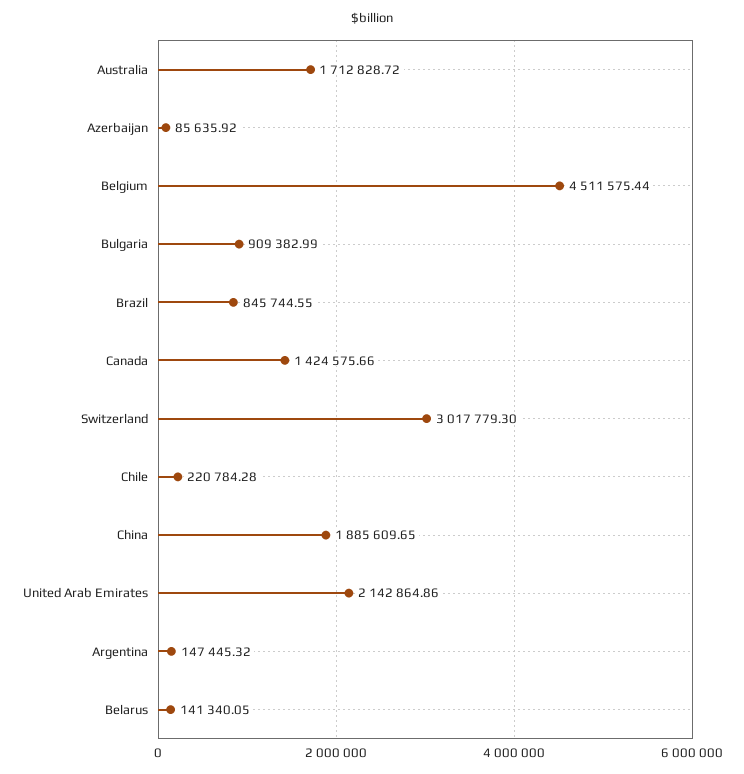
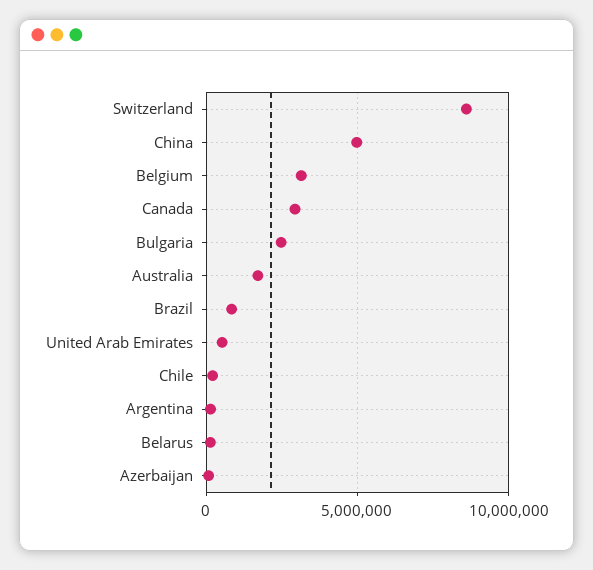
Belgium: 4511575.44 -> 3000000
Bulgaria: 909382.99 -> 2500000
Canada: 1424575.66 -> 3000000
Switzerland: 3017779.3 -> 8500000
China: 1885609.65 -> 5000000
United Arab Emirates: 2142864.86 -> 500000

